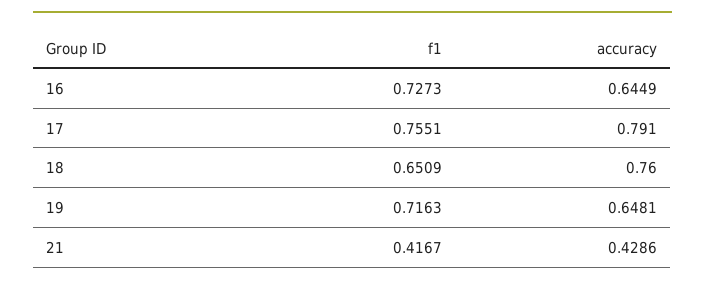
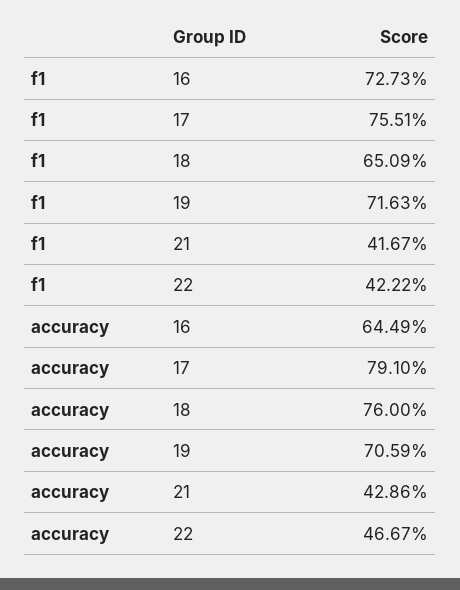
accuracy, 19: 0.6481 -> 0.7059
f1, 22: none -> 0.4222
accuracy, 22: none -> 0.4667

